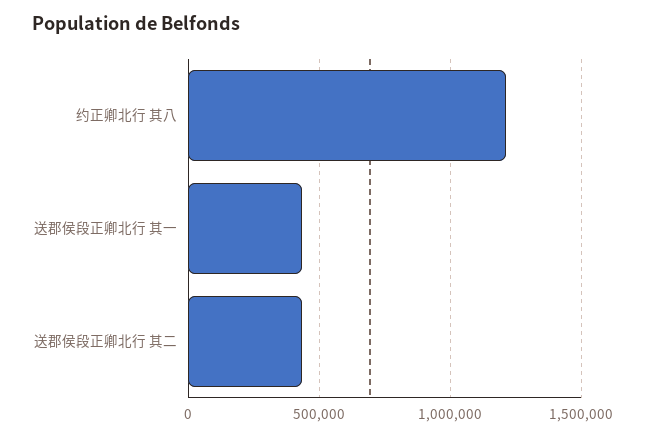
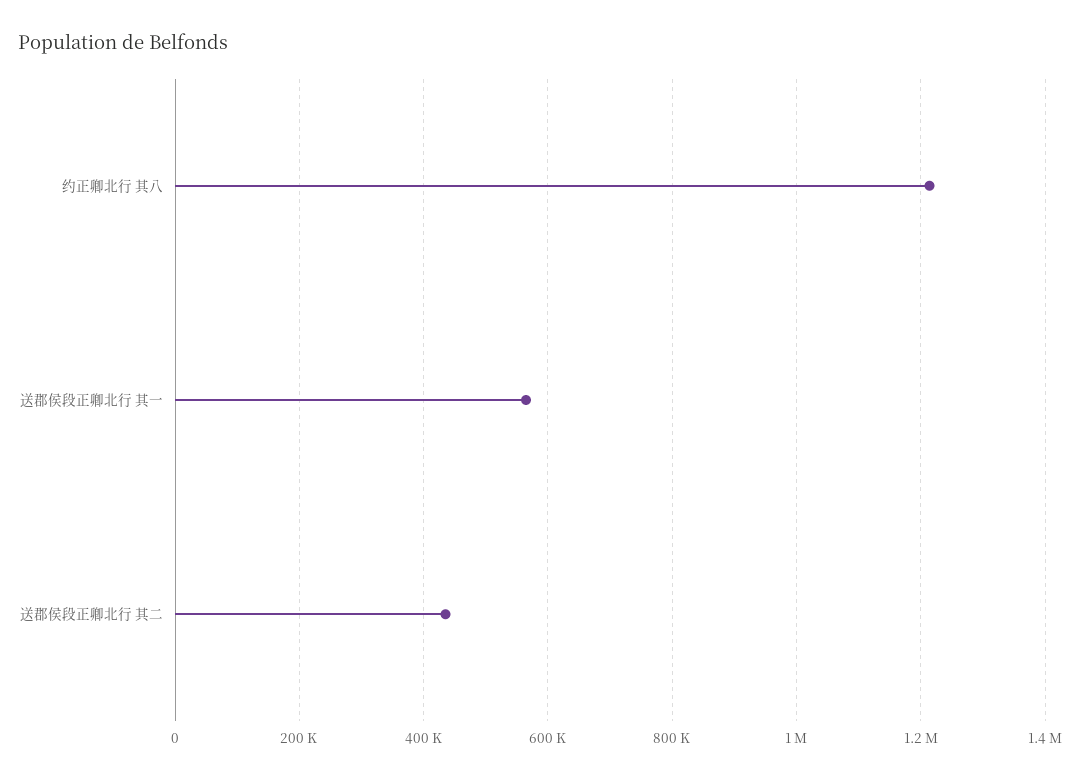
送郡侯段正卿北行 其一: 450000 -> 560000

